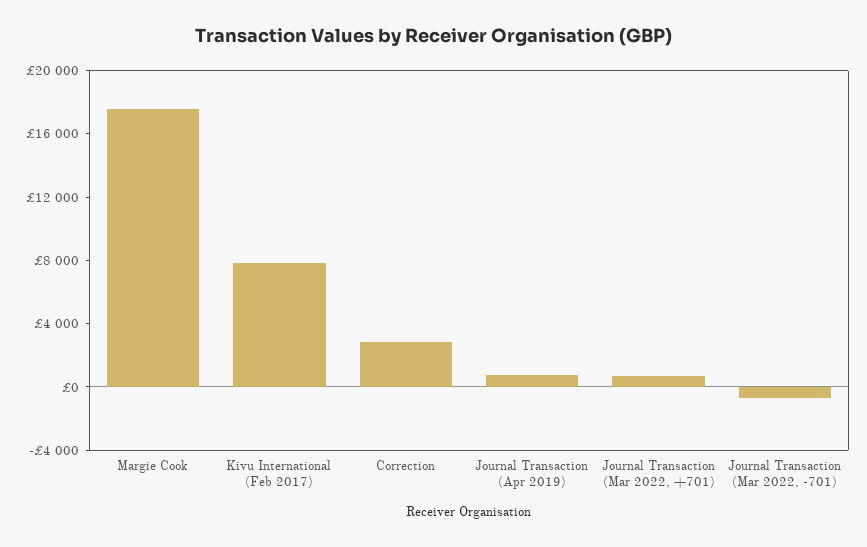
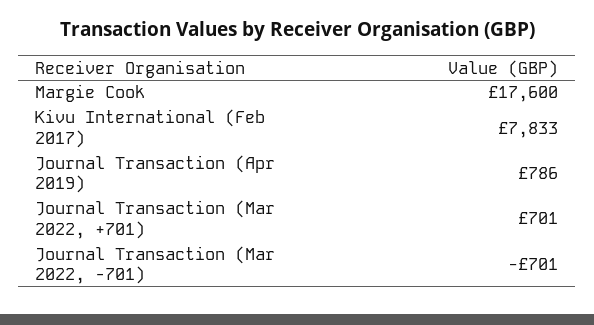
Correction: 3000 -> none

